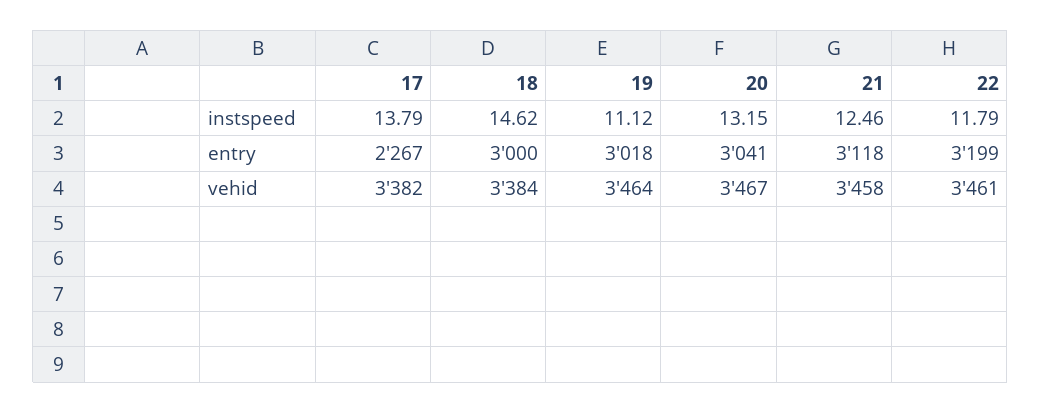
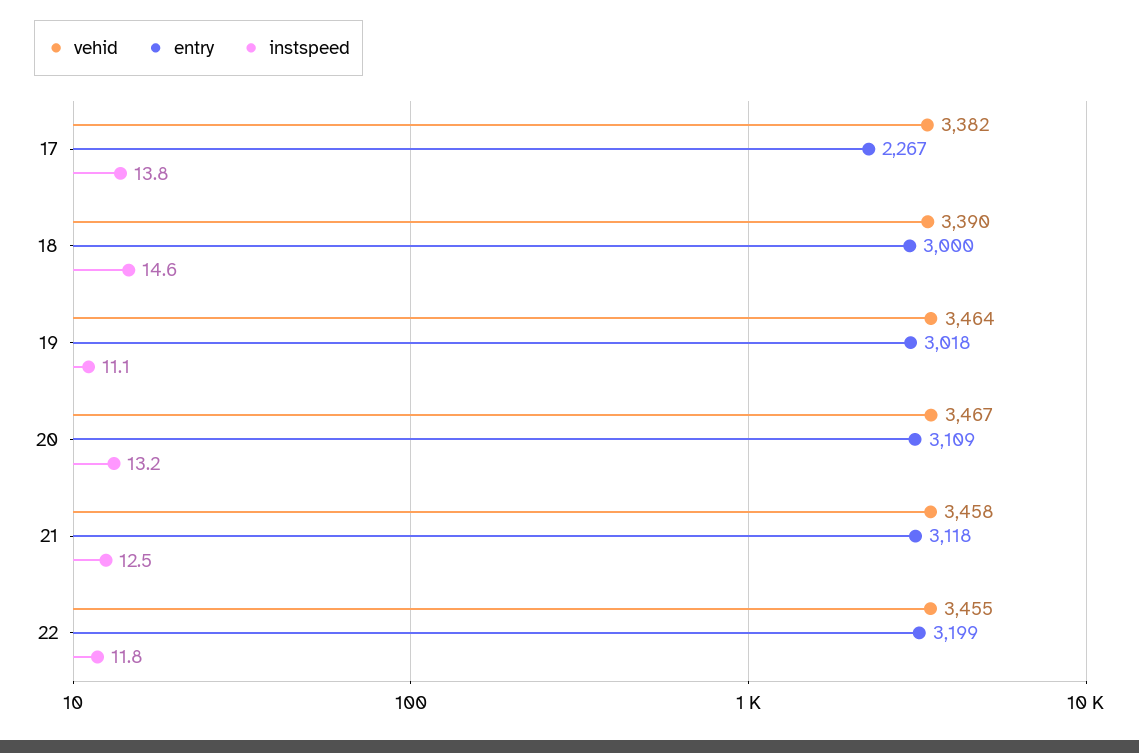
entry, 20: 3041 -> 3109
vehid, 18: 3384 -> 3390
vehid, 22: 3461 -> 3455

